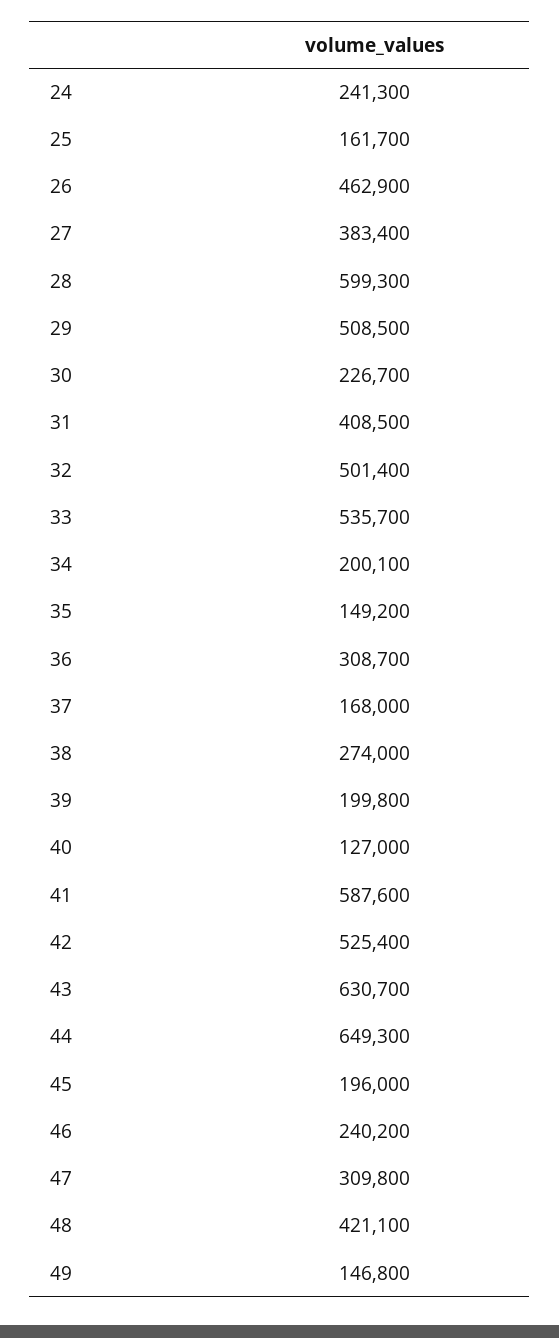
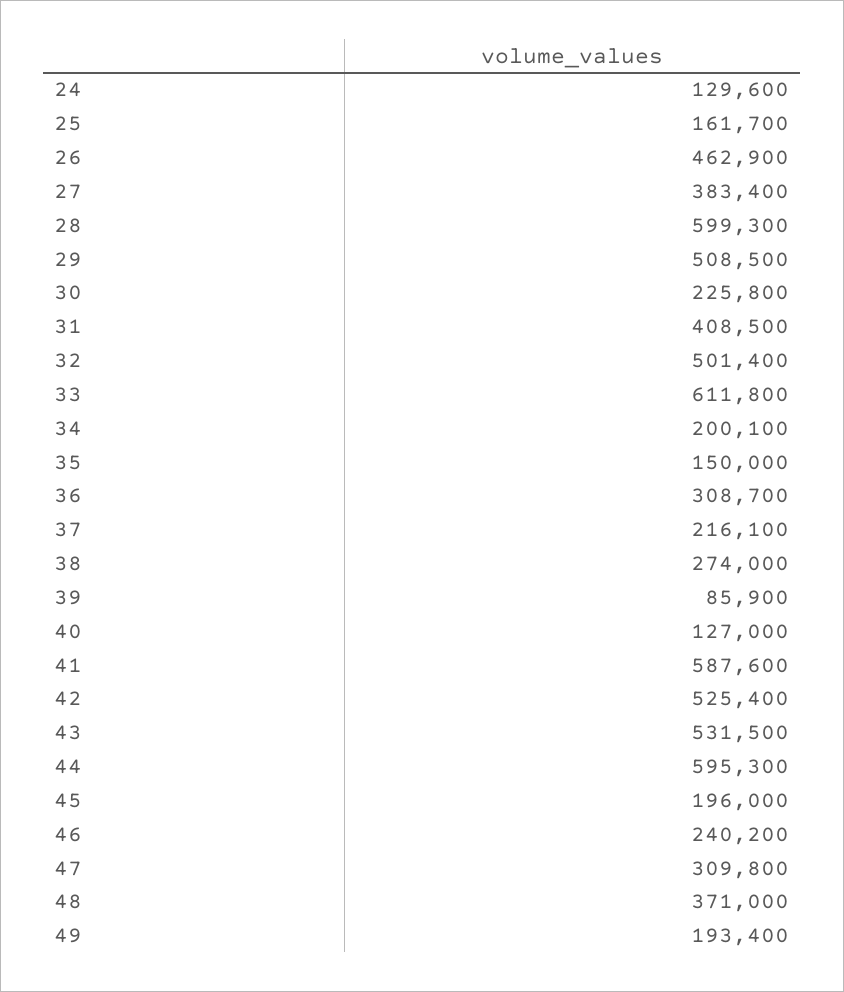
24: 241300 -> 129600
30: 226700 -> 225800
33: 535700 -> 611800
35: 149200 -> 150000
37: 168000 -> 216100
39: 199800 -> 85900
43: 630700 -> 531500
44: 649300 -> 595300
48: 421100 -> 371000
49: 146800 -> 193400

